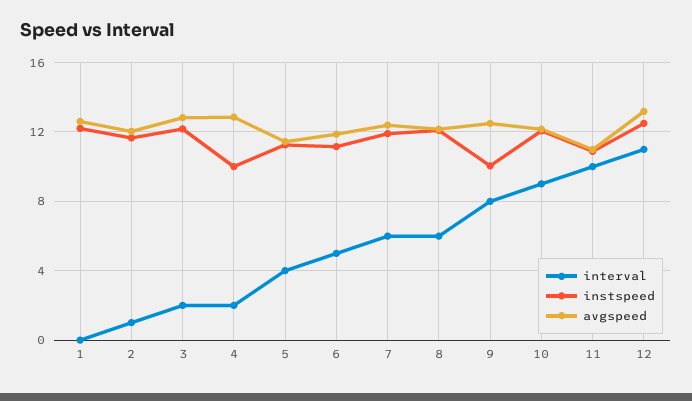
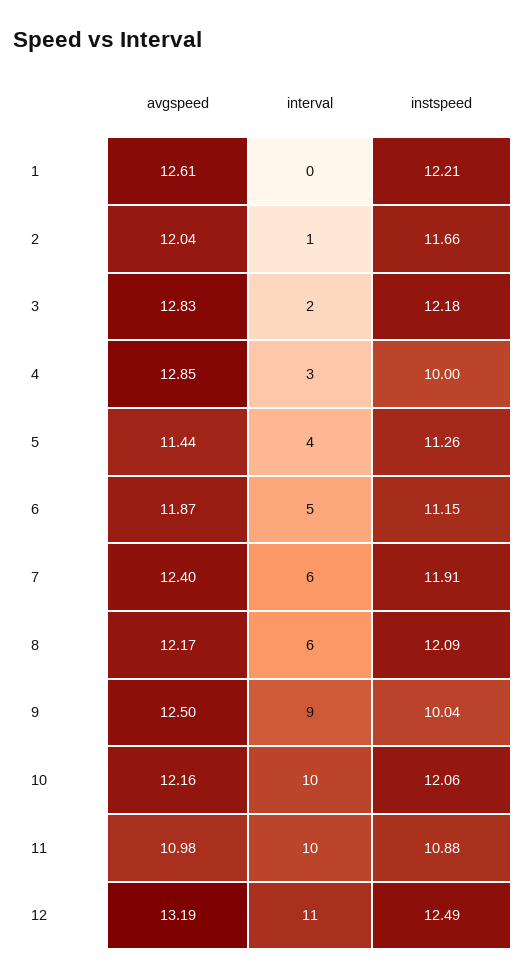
interval, 4: 2 -> 3
interval, 9: 8 -> 9
interval, 10: 9 -> 10

